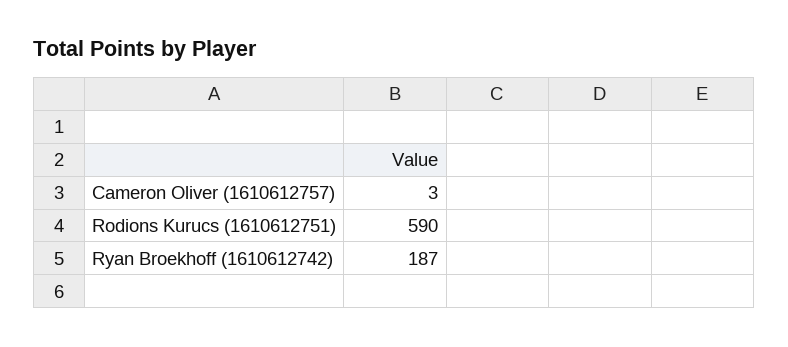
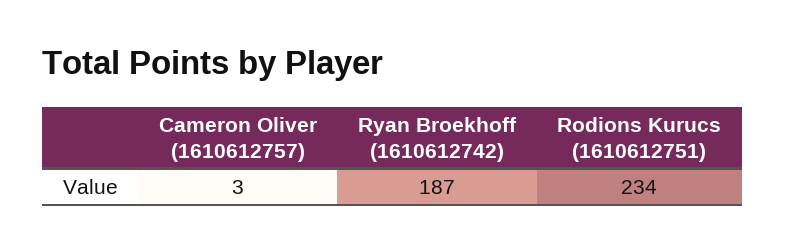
Rodions Kurucs (1610612751): 590 -> 234

